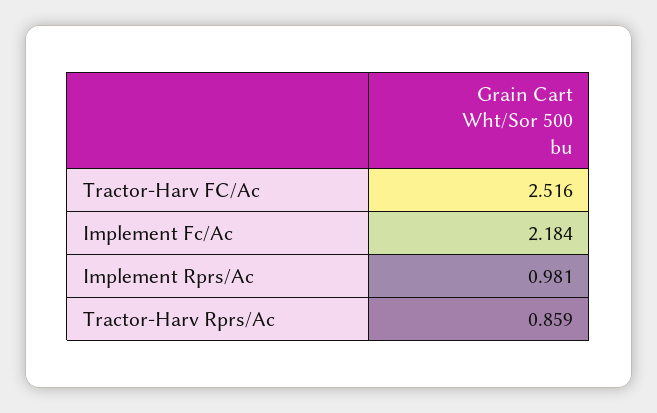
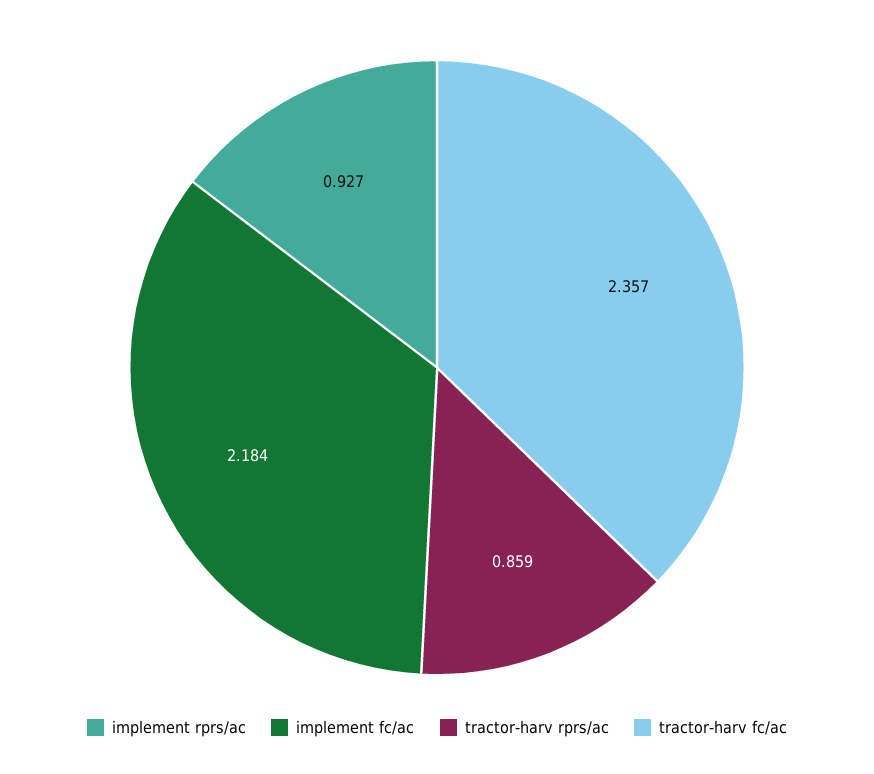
Tractor-Harv FC/Ac: 2.516 -> 2.357
Implement Rprs/Ac: 0.981 -> 0.927

